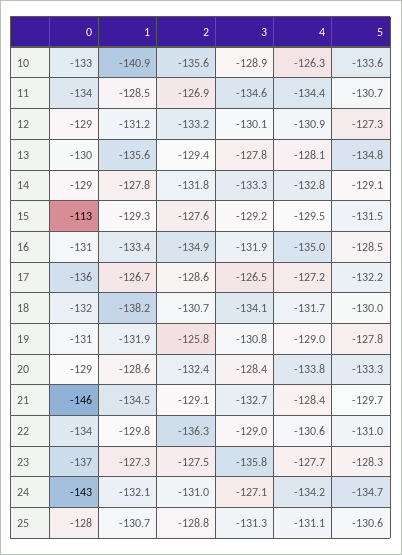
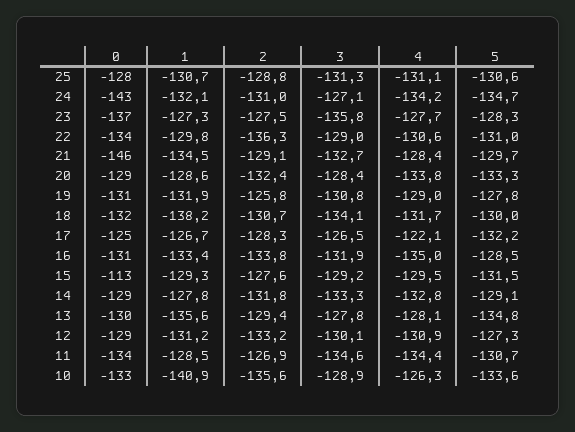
2, 16: -134.9 -> -133.8
0, 17: -136 -> -125
2, 17: -128.6 -> -128.3
4, 17: -127.2 -> -122.1

